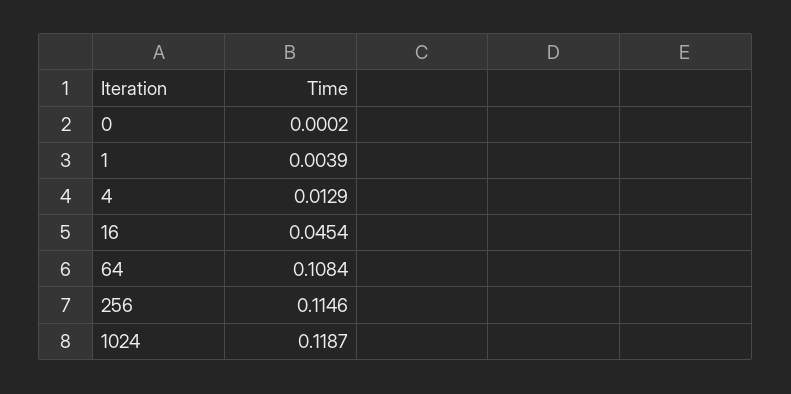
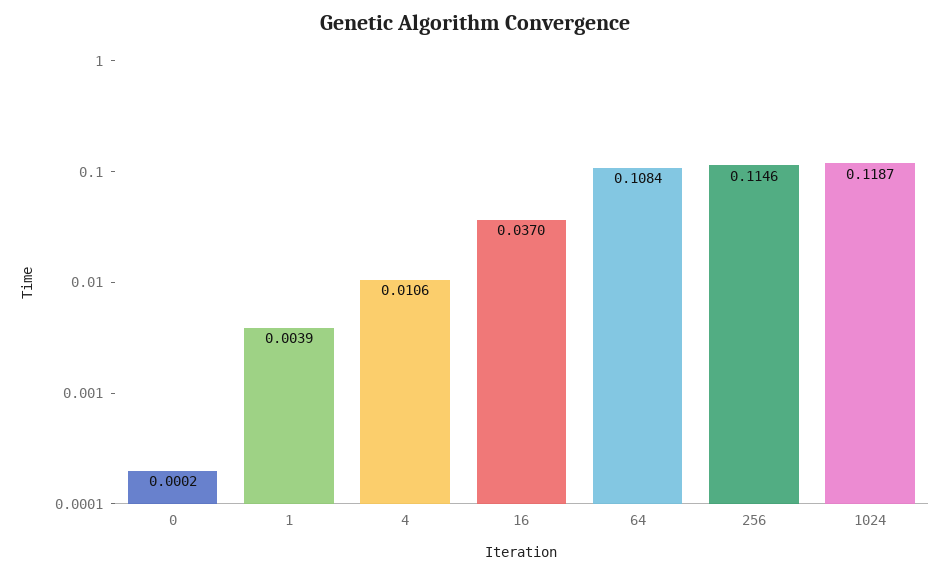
4: 0.0129 -> 0.0106
16: 0.0454 -> 0.037

